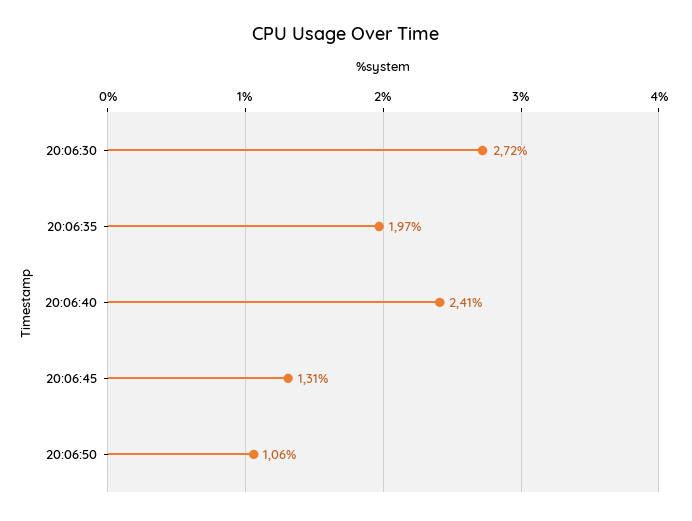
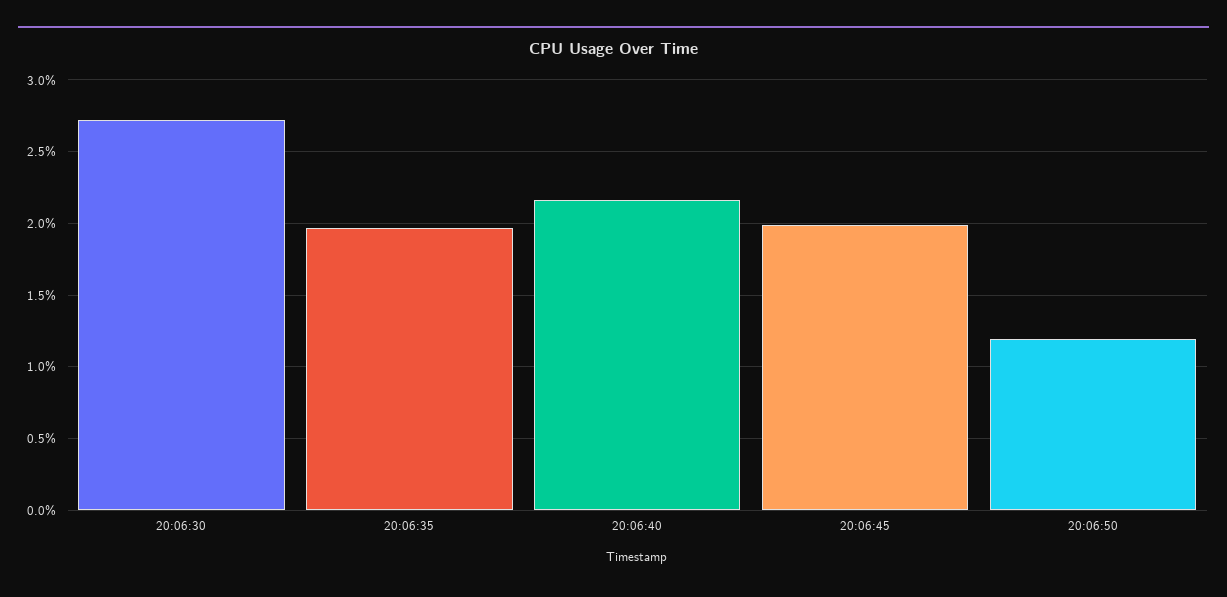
20:06:40: 2.41 -> 2.15
20:06:45: 1.31 -> 2
20:06:50: 1.06 -> 1.2

